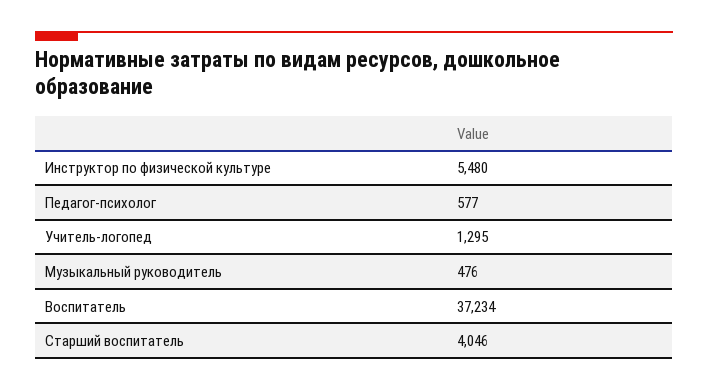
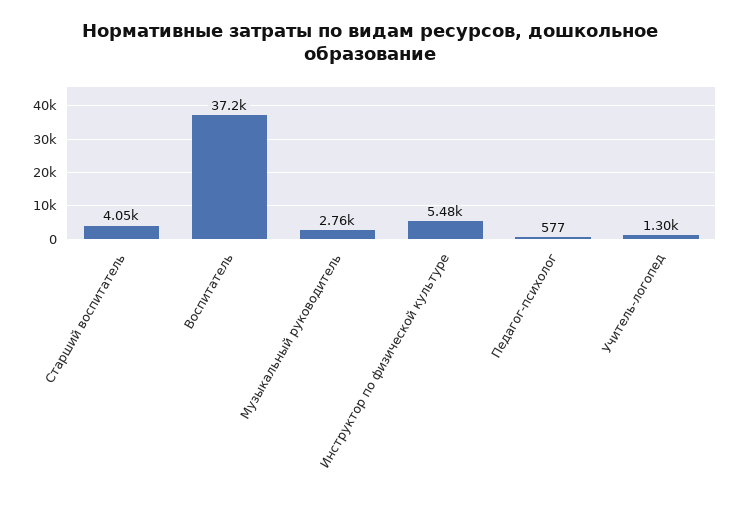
Музыкальный руководитель: 476 -> 2760

